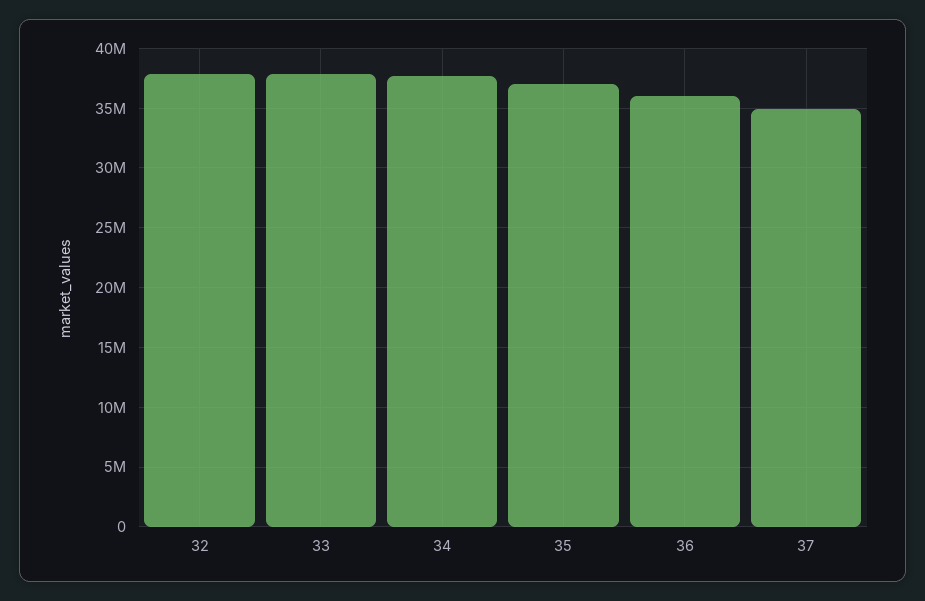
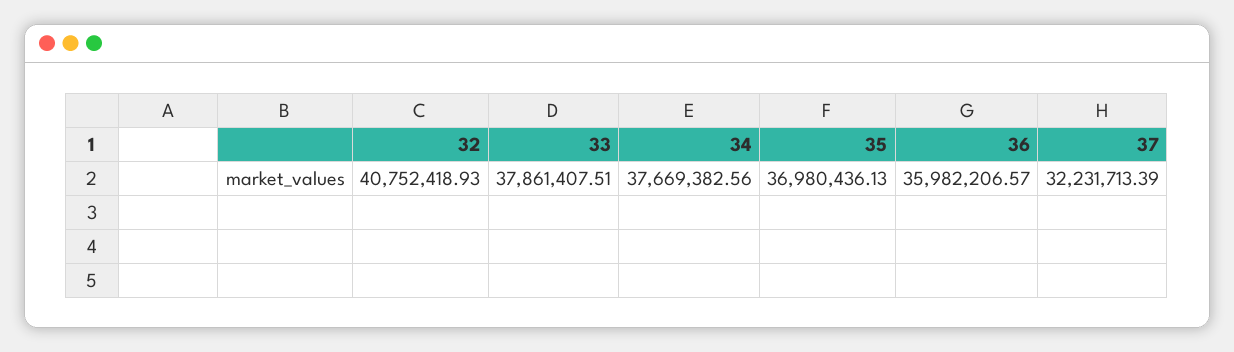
32: 38000000 -> 40752418.93
37: 35000000 -> 32231713.39

